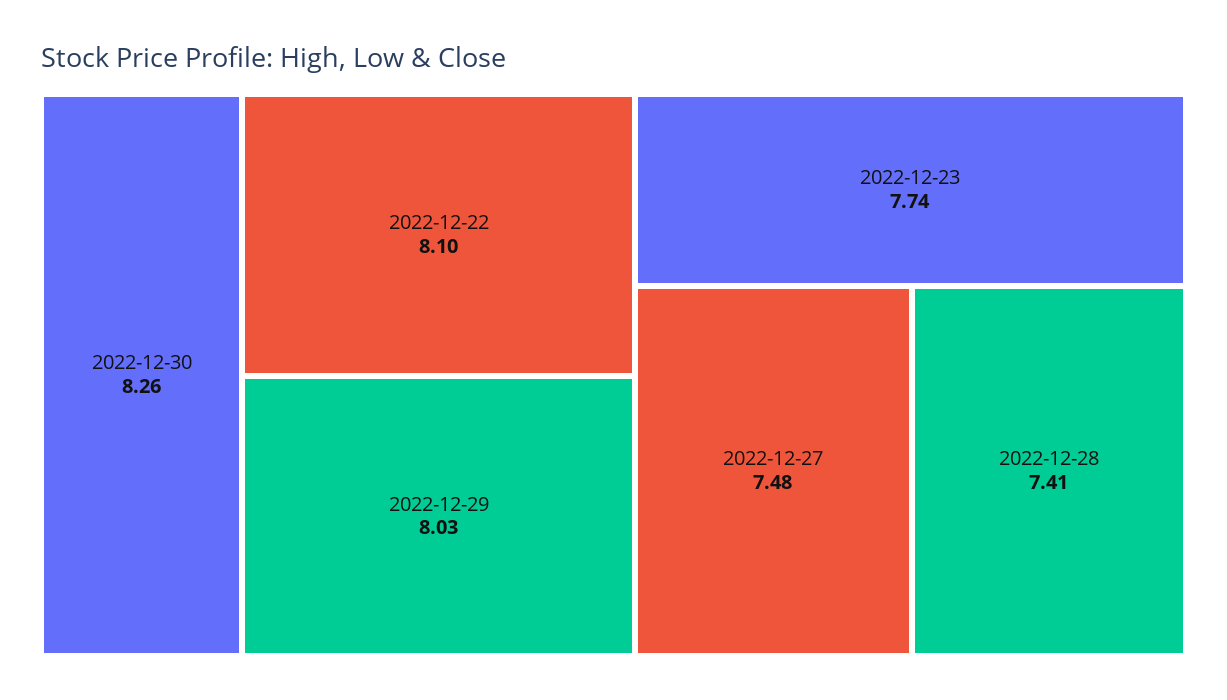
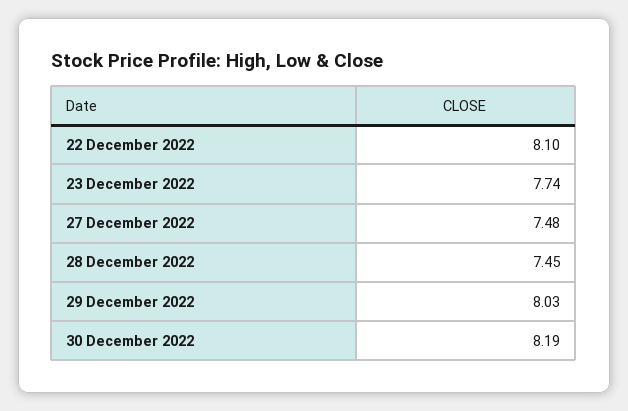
2022-12-30: 8.26 -> 8.19
2022-12-28: 7.41 -> 7.45

